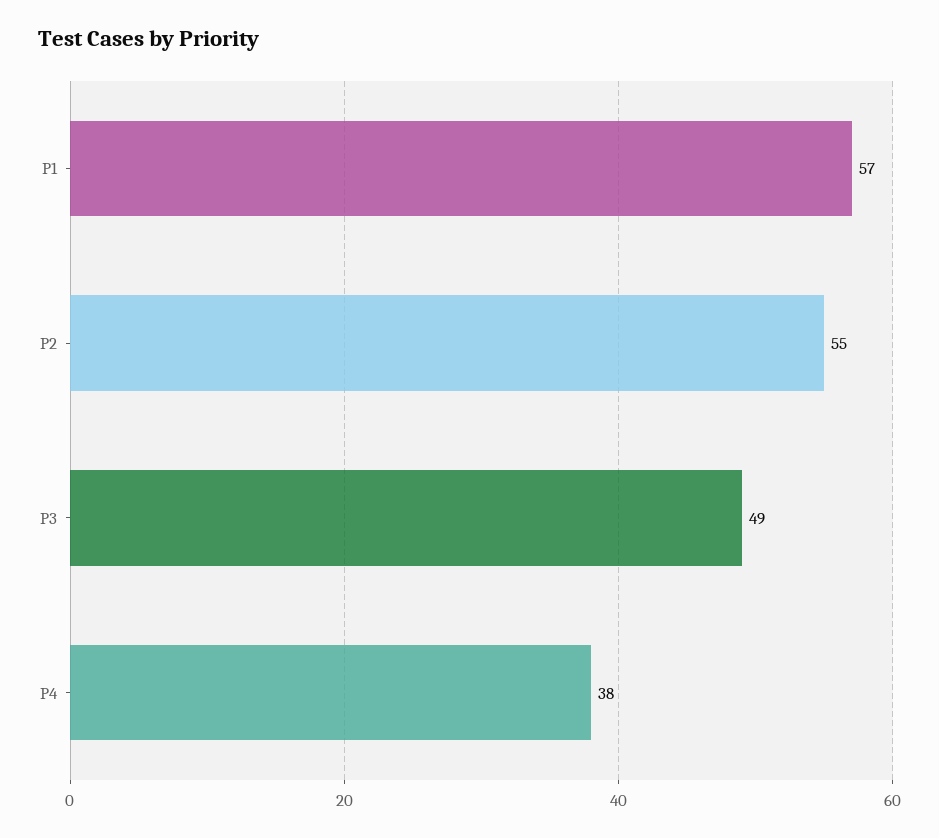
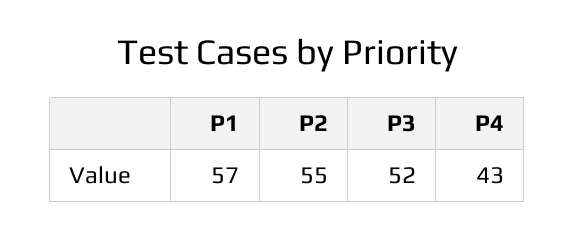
P3: 49 -> 52
P4: 38 -> 43

